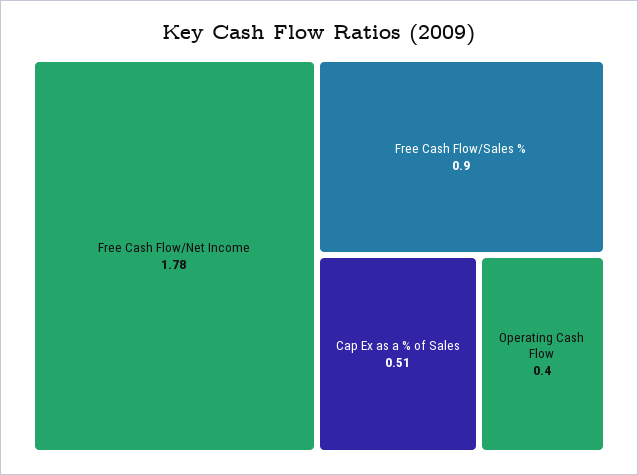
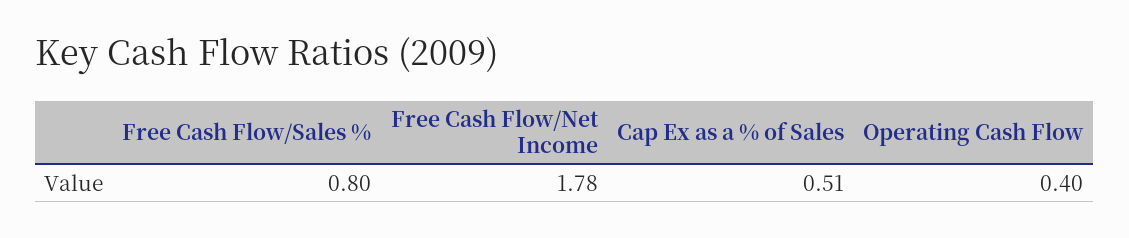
Free Cash Flow/Sales %: 0.9 -> 0.8

